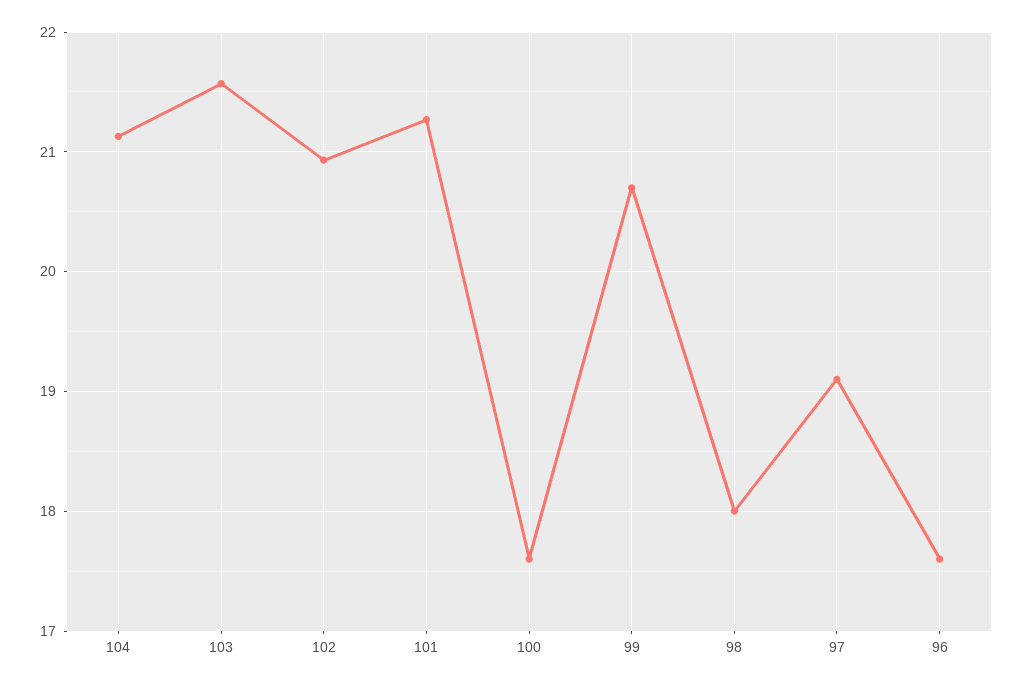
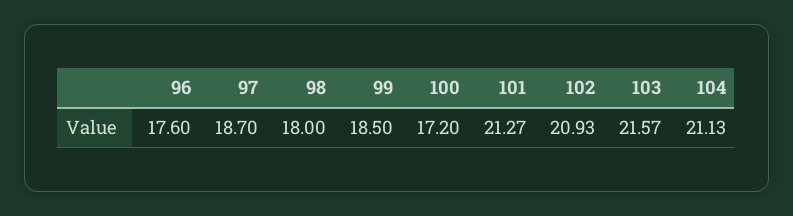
100: 17.6 -> 17.2
99: 20.7 -> 18.5
97: 19.1 -> 18.7

